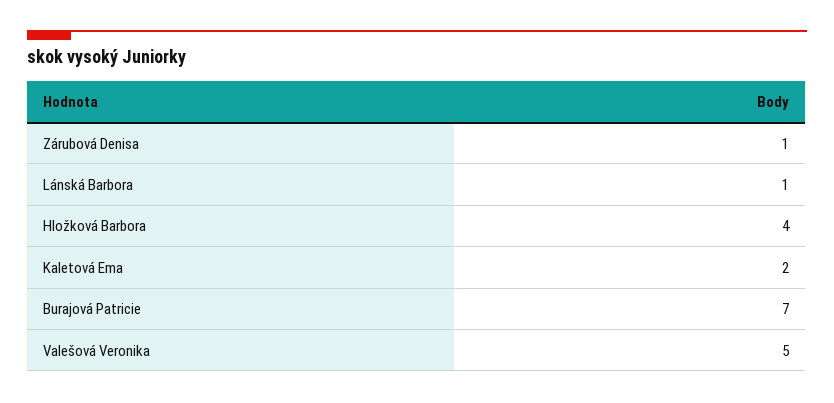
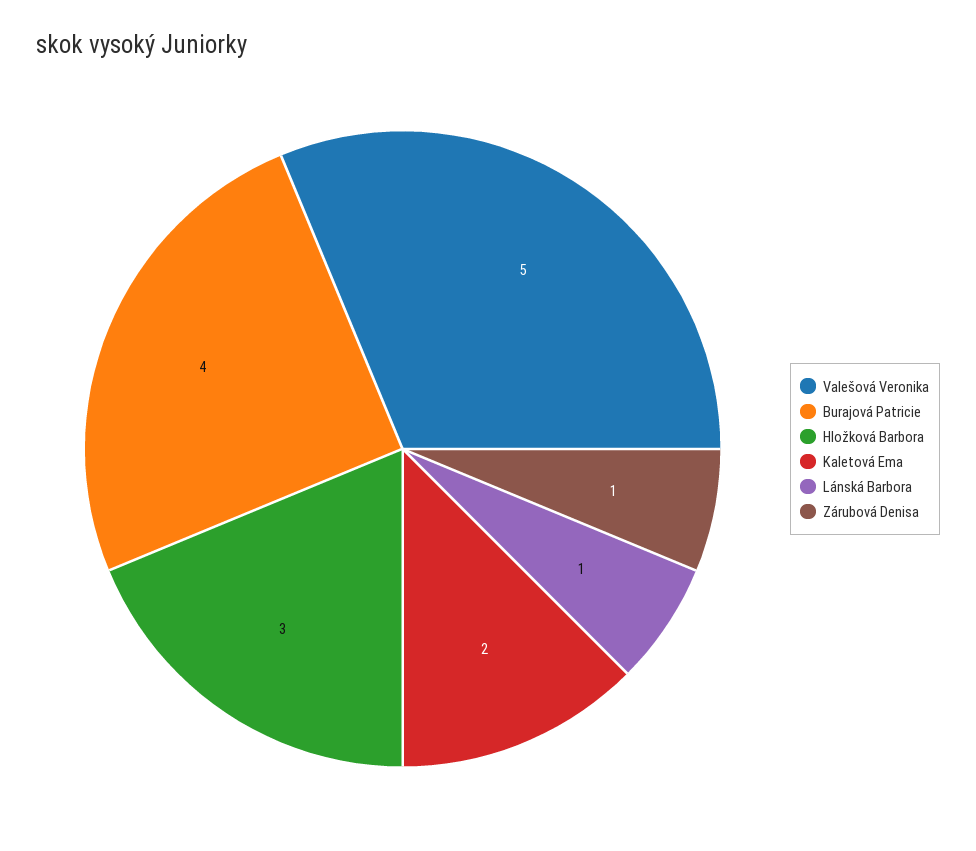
Hložková Barbora: 4 -> 3
Burajová Patricie: 7 -> 4

